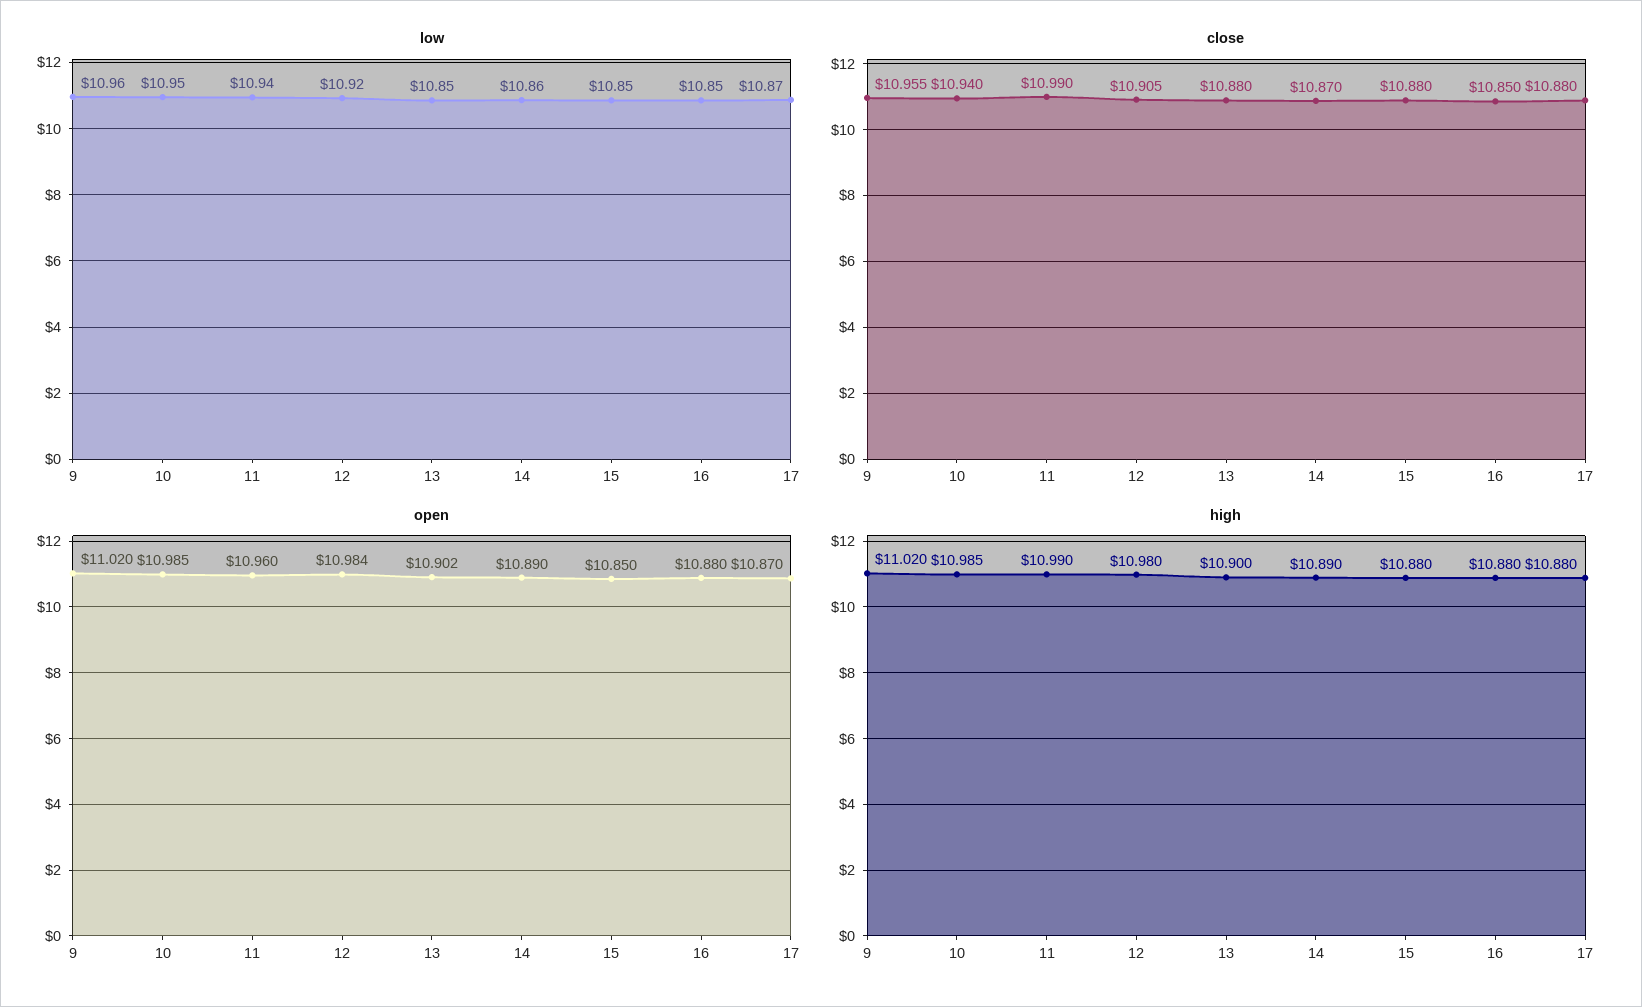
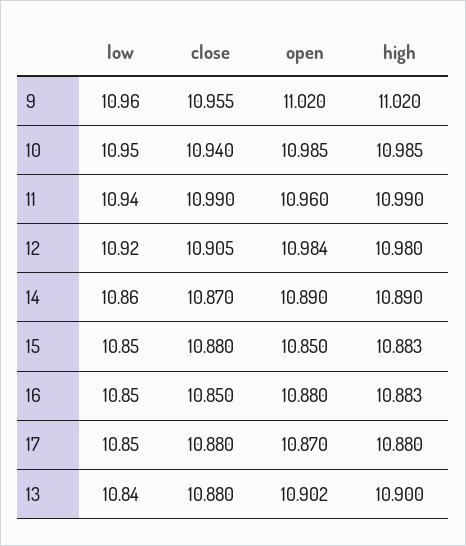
low, 13: 10.85 -> 10.84
low, 17: 10.87 -> 10.85
high, 15: 10.88 -> 10.883
high, 16: 10.88 -> 10.883

